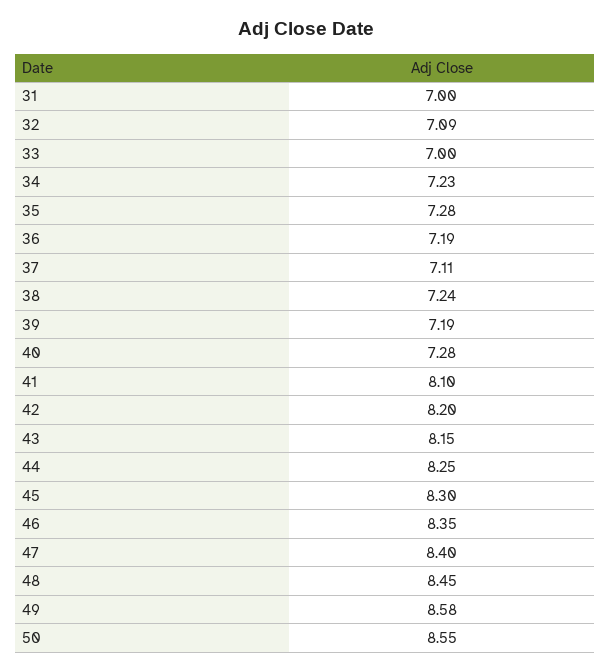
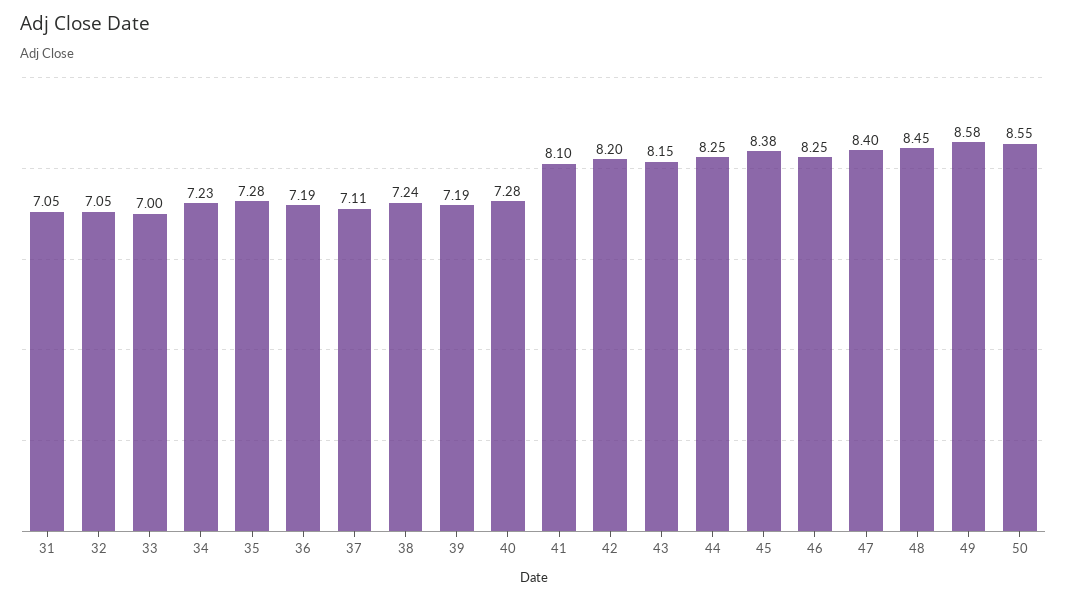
31: 7 -> 7.05
32: 7.09 -> 7.05
45: 8.3 -> 8.38
46: 8.35 -> 8.25

